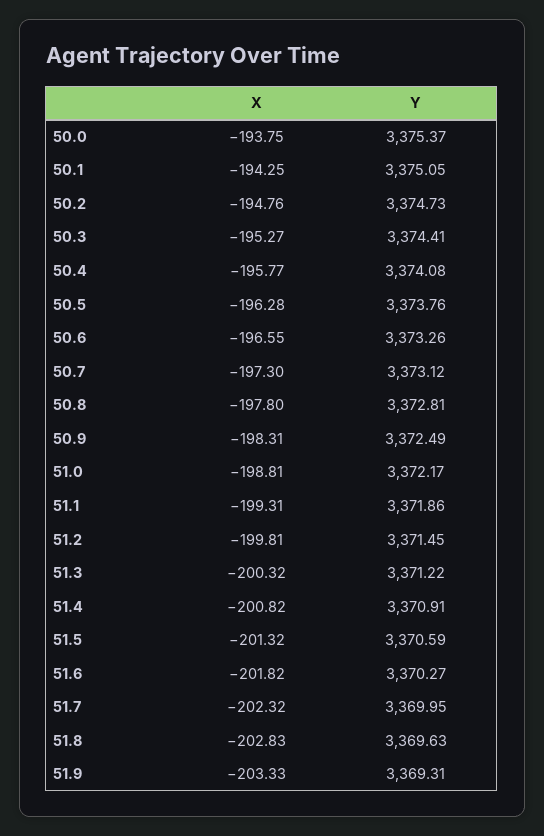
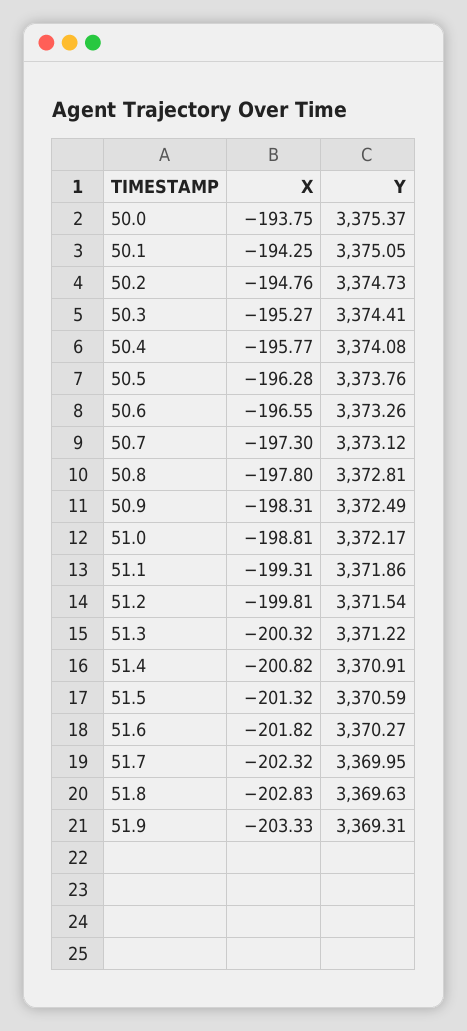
Y, 51.2: 3371.45 -> 3371.54

